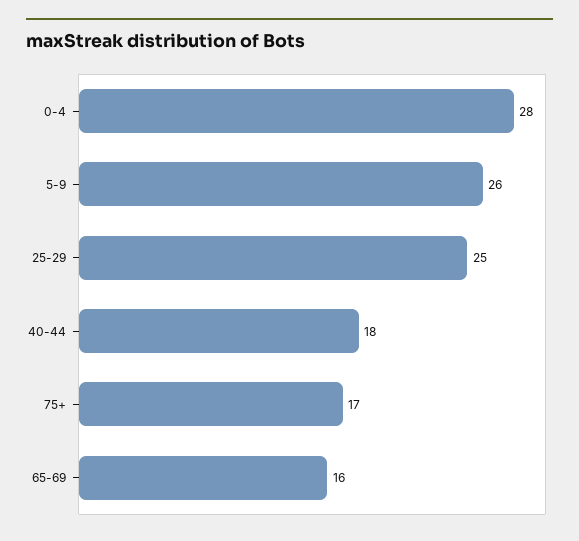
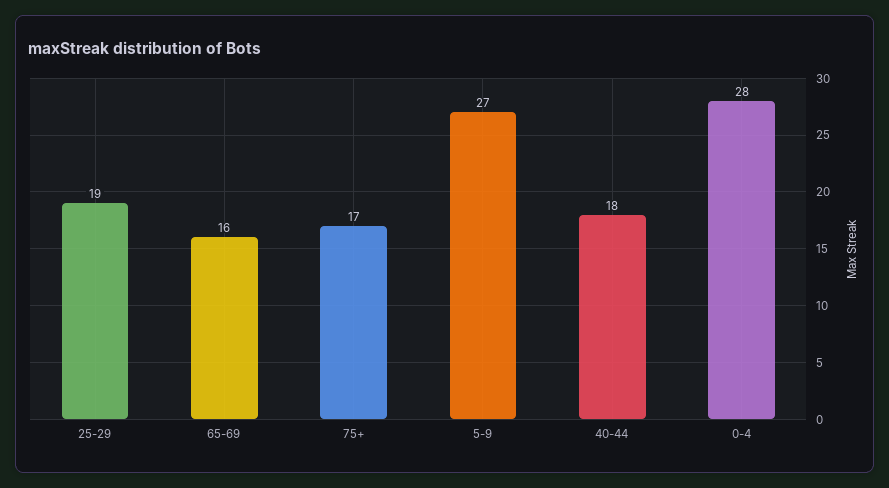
5-9: 26 -> 27
25-29: 25 -> 19

